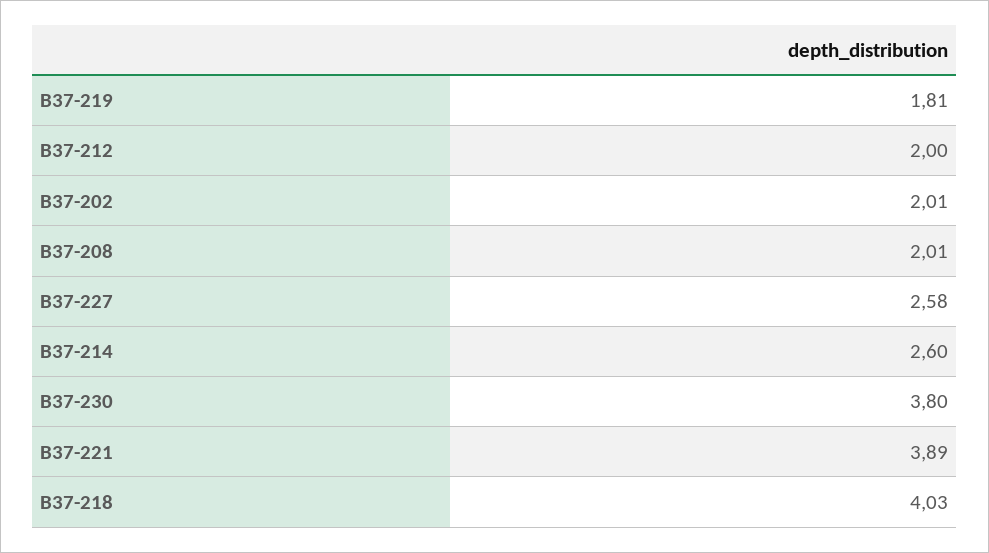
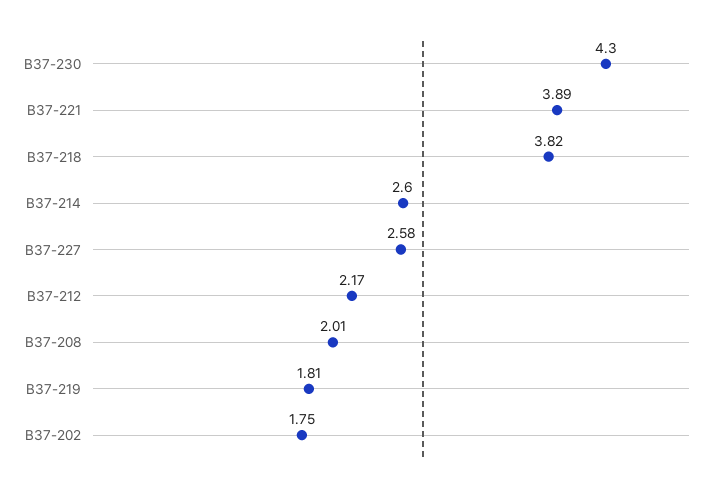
В37-212: 2 -> 2.17
В37-202: 2.01 -> 1.75
В37-230: 3.8 -> 4.3
В37-218: 4.03 -> 3.82

